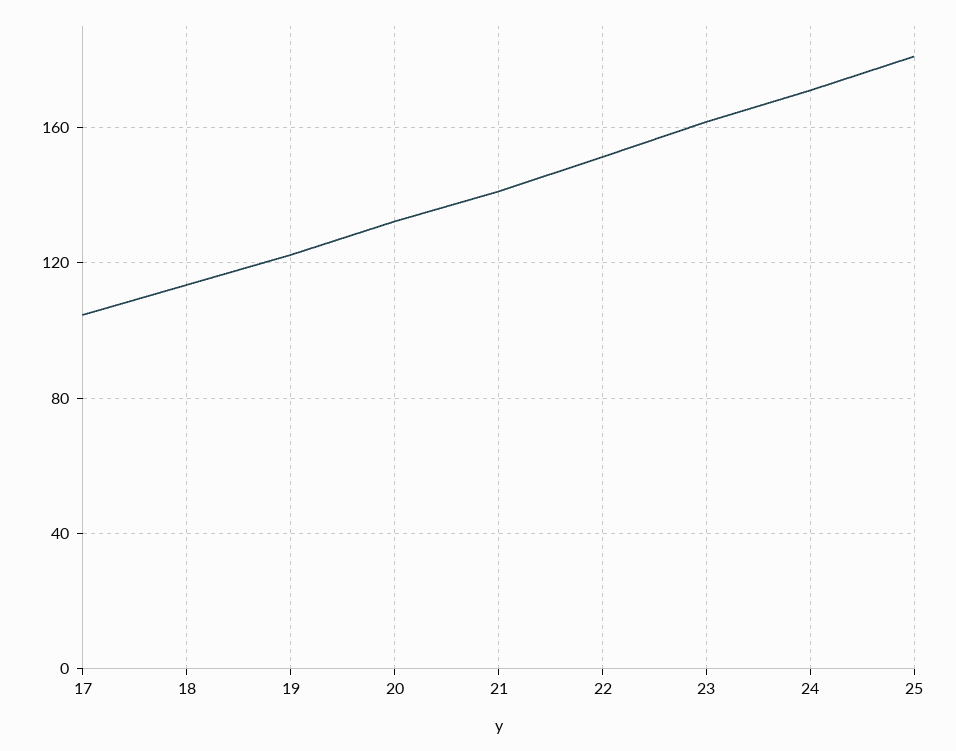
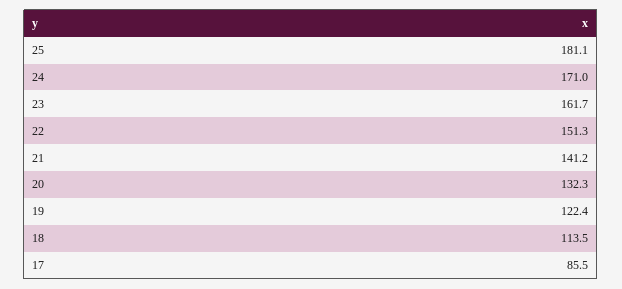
17: 105 -> 85.5

